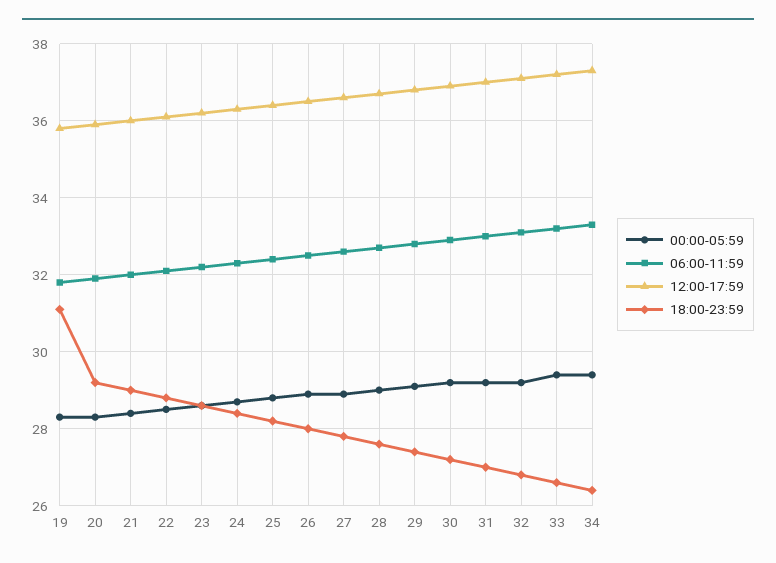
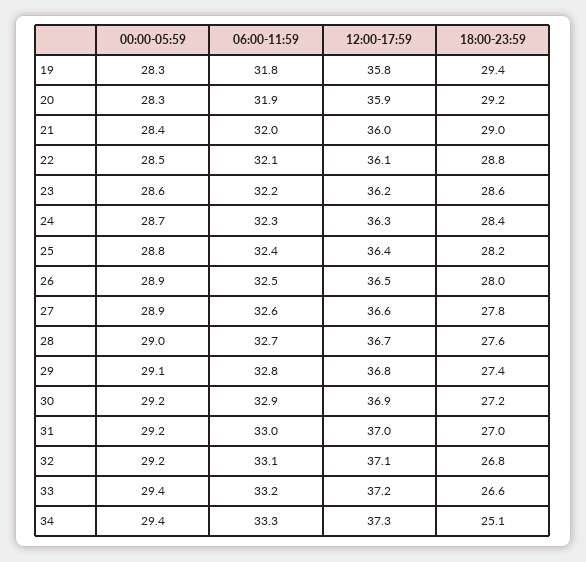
18:00-23:59, 19: 31 -> 29.4
18:00-23:59, 34: 26.5 -> 25.1

